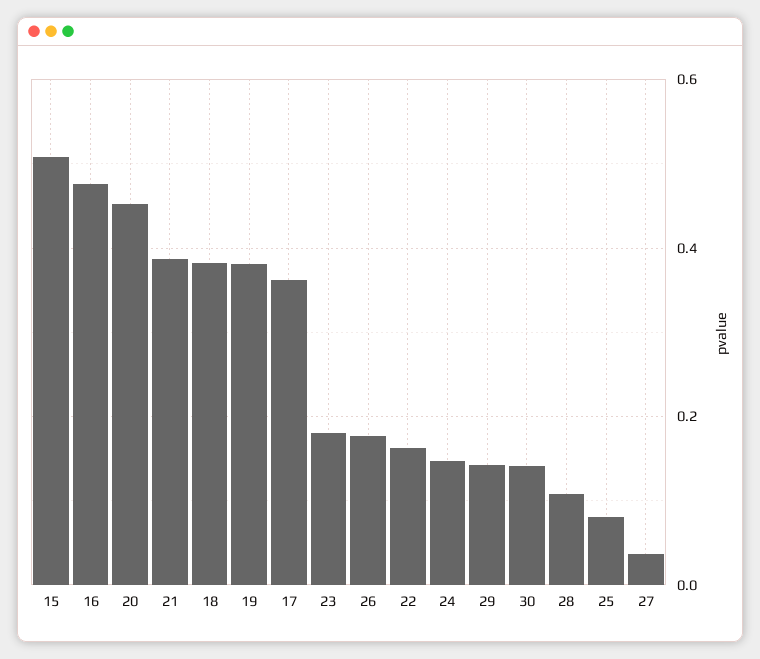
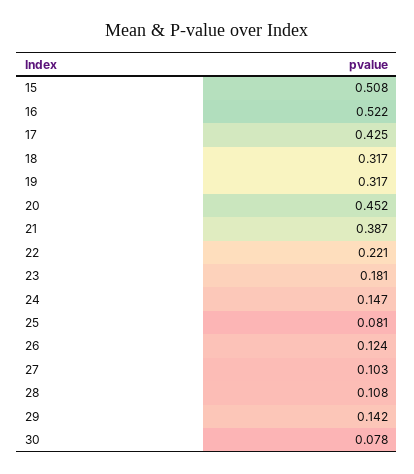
16: 0.48 -> 0.522
18: 0.38 -> 0.317
19: 0.38 -> 0.317
17: 0.36 -> 0.425
26: 0.18 -> 0.124
22: 0.16 -> 0.221
30: 0.14 -> 0.078
27: 0.04 -> 0.103

